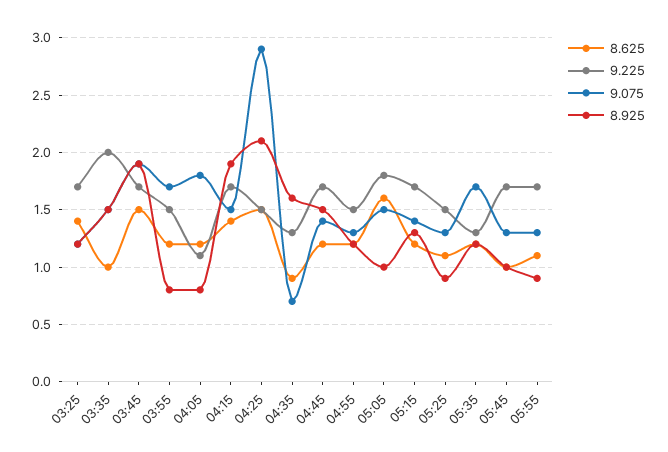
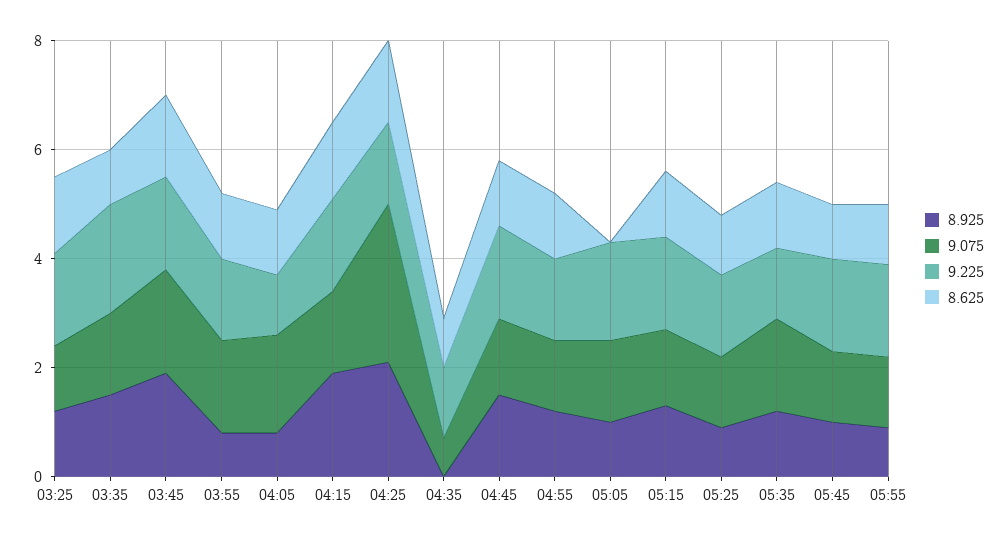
8.925, 04:35: 1.6 -> 0
8.625, 05:05: 1.6 -> 0

